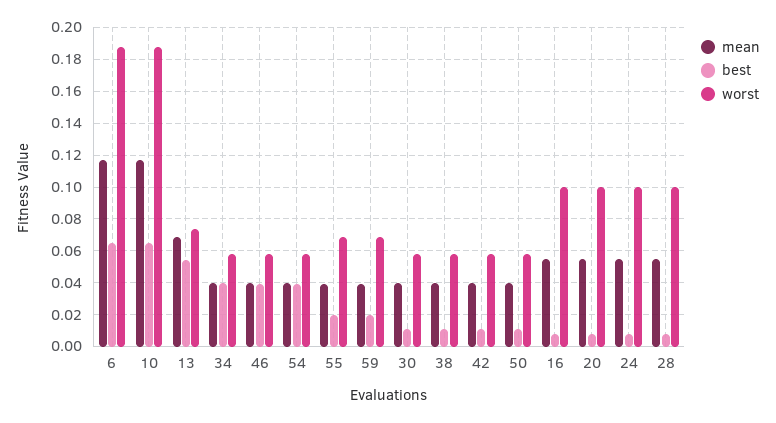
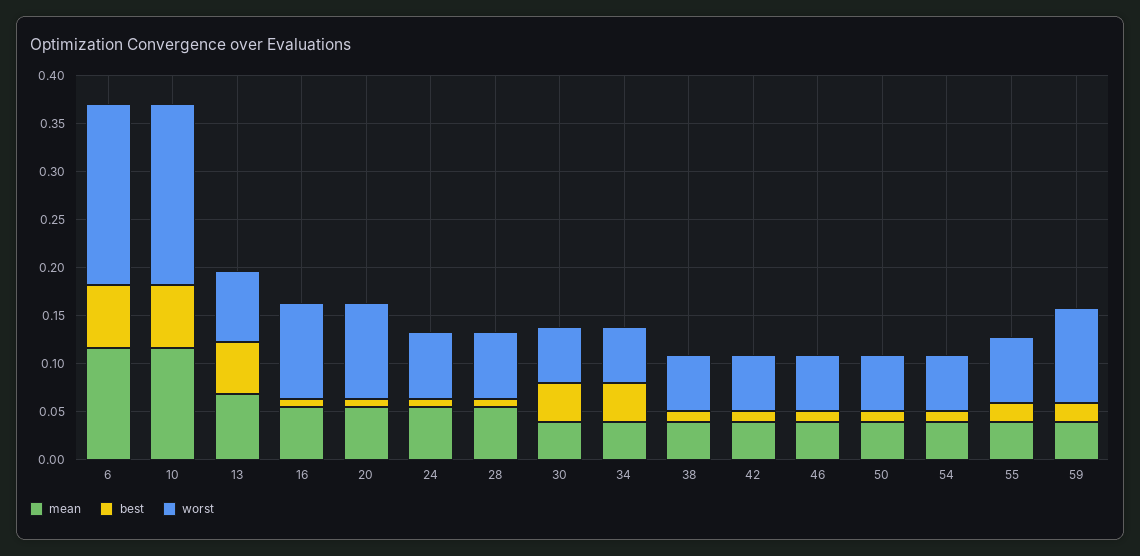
best, 46: 0.04 -> 0.01
best, 54: 0.04 -> 0.01
worst, 59: 0.07 -> 0.1
best, 30: 0.01 -> 0.04
worst, 24: 0.1 -> 0.07
worst, 28: 0.1 -> 0.07

